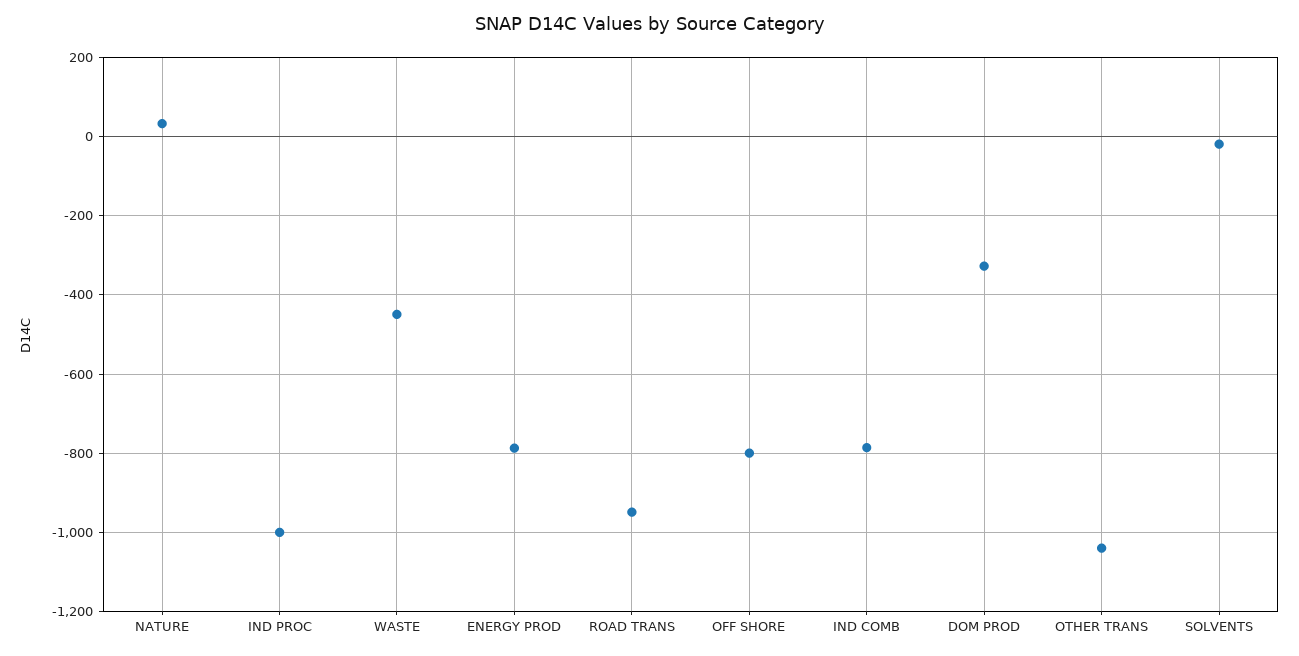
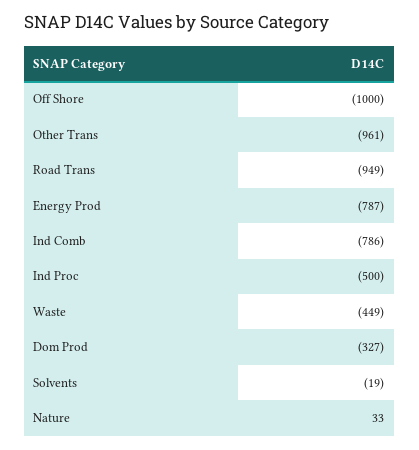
IND PROC: -1000 -> -500
OFF SHORE: -800 -> -1000
OTHER TRANS: -1040 -> -961

